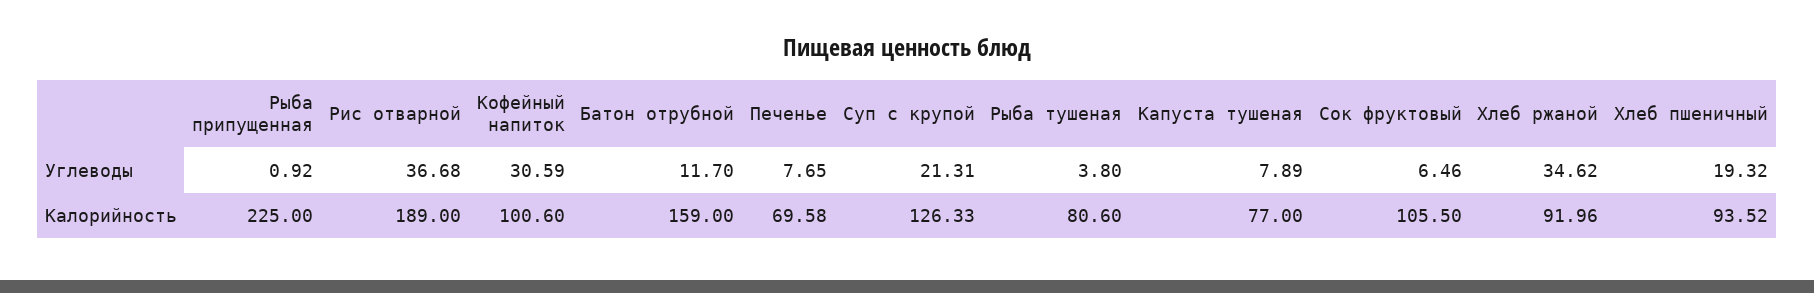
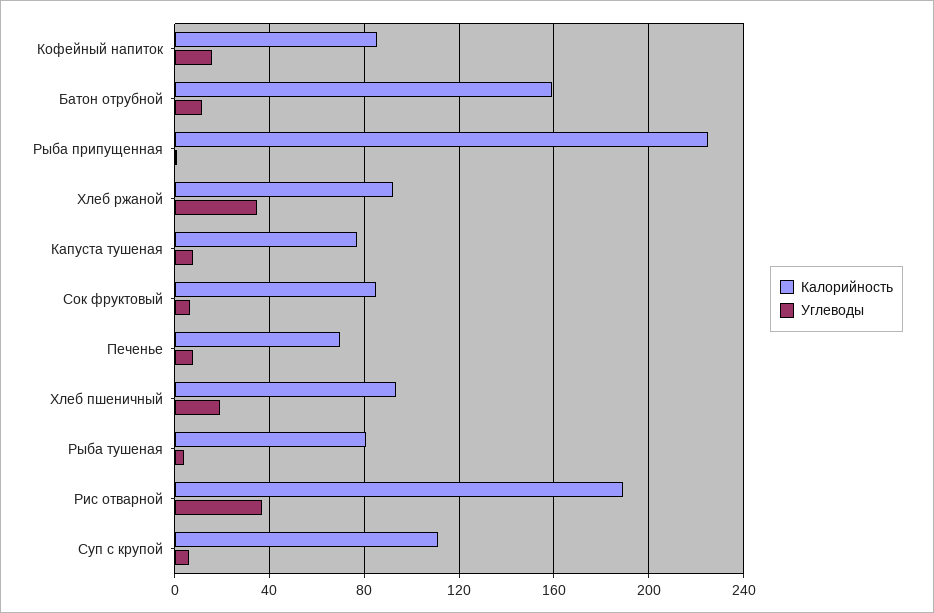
Углеводы, Кофейный напиток: 30.59 -> 15
Углеводы, Суп с крупой: 21.31 -> 5
Калорийность, Кофейный напиток: 100.6 -> 85
Калорийность, Суп с крупой: 126.33 -> 110
Калорийность, Сок фруктовый: 105.5 -> 85

